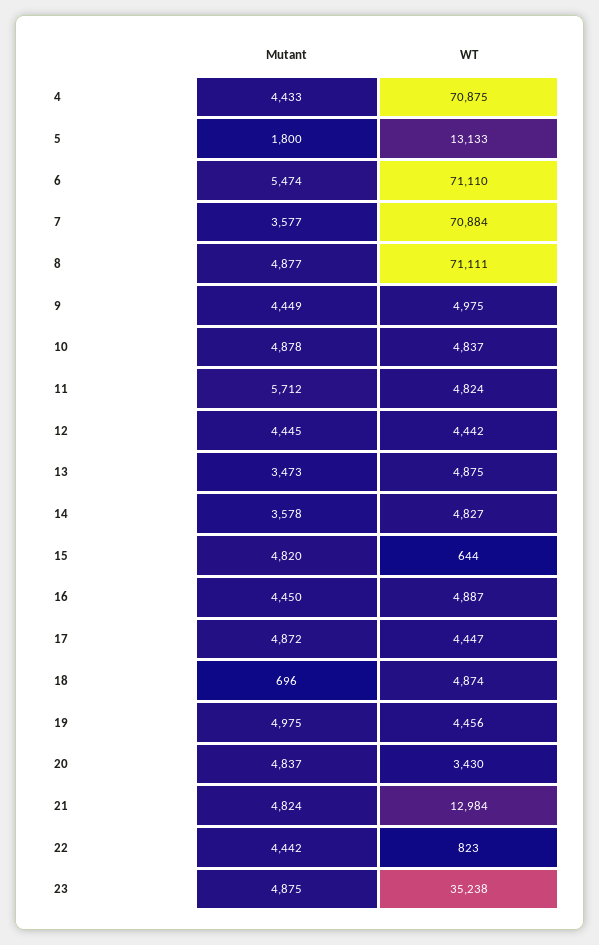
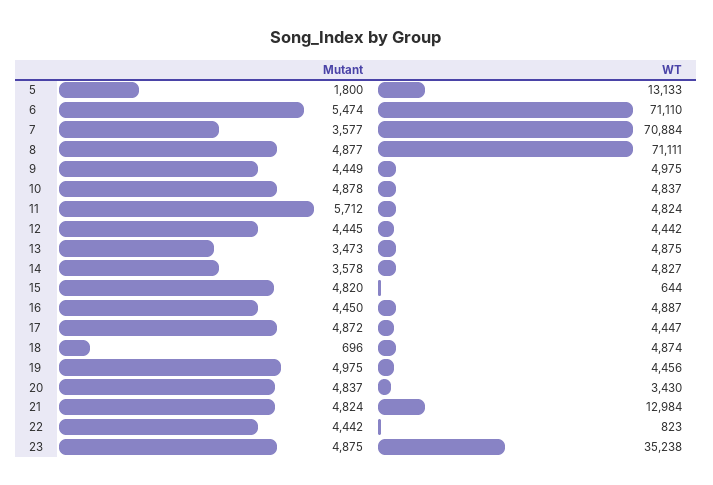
Mutant, 4: 4433 -> none
WT, 4: 70875 -> none

